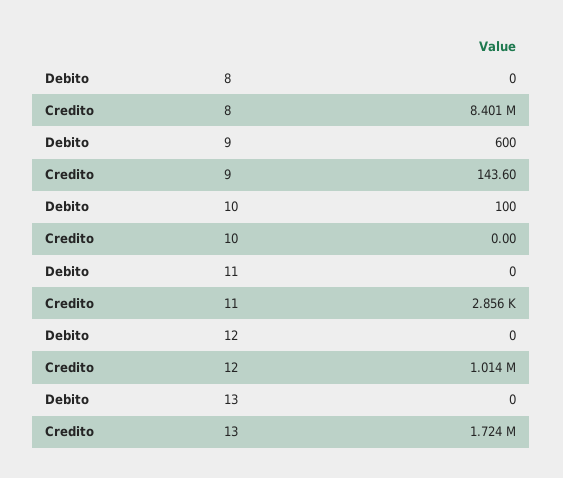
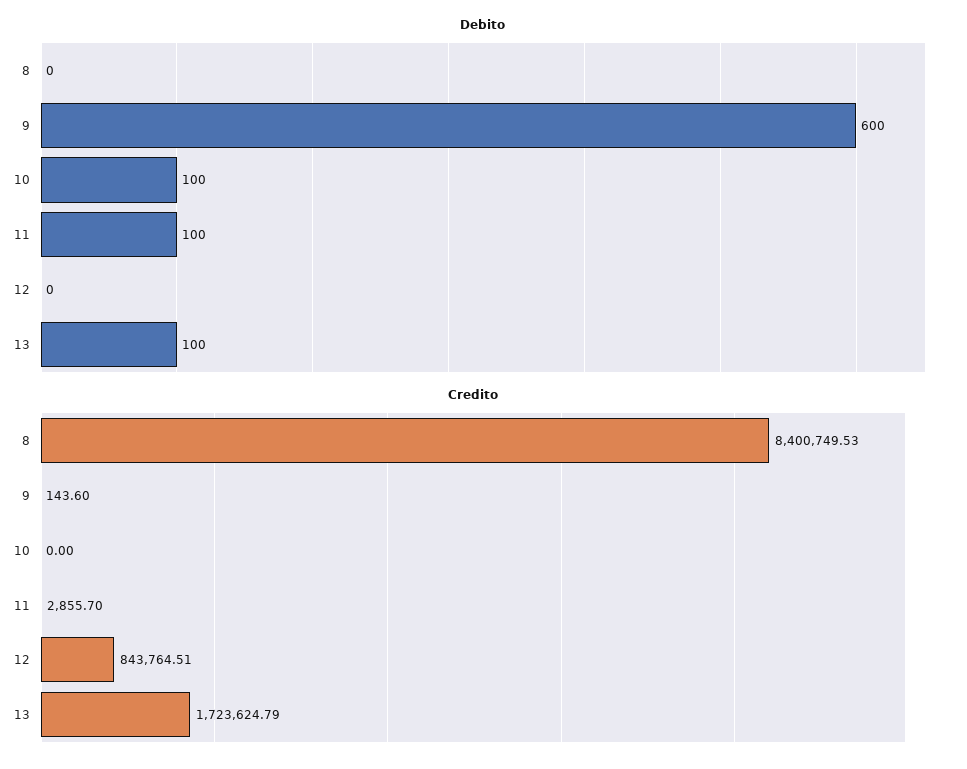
Debito, 11: 0 -> 100
Credito, 12: 1014000 -> 843764.51
Debito, 13: 0 -> 100

